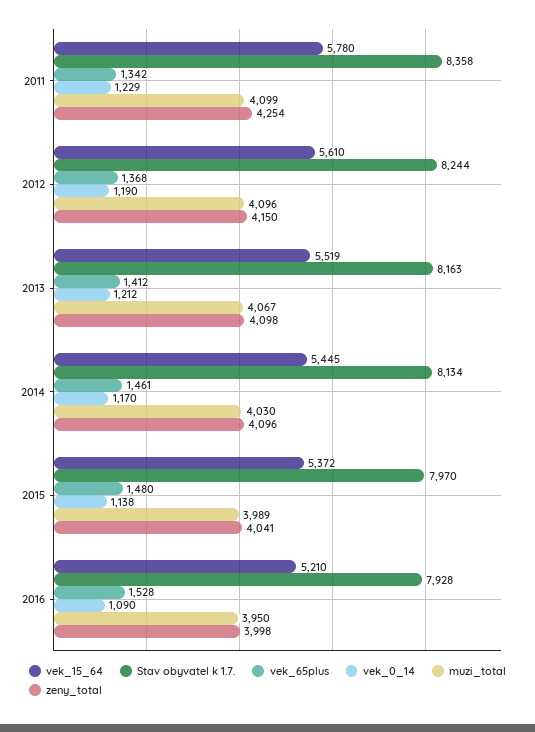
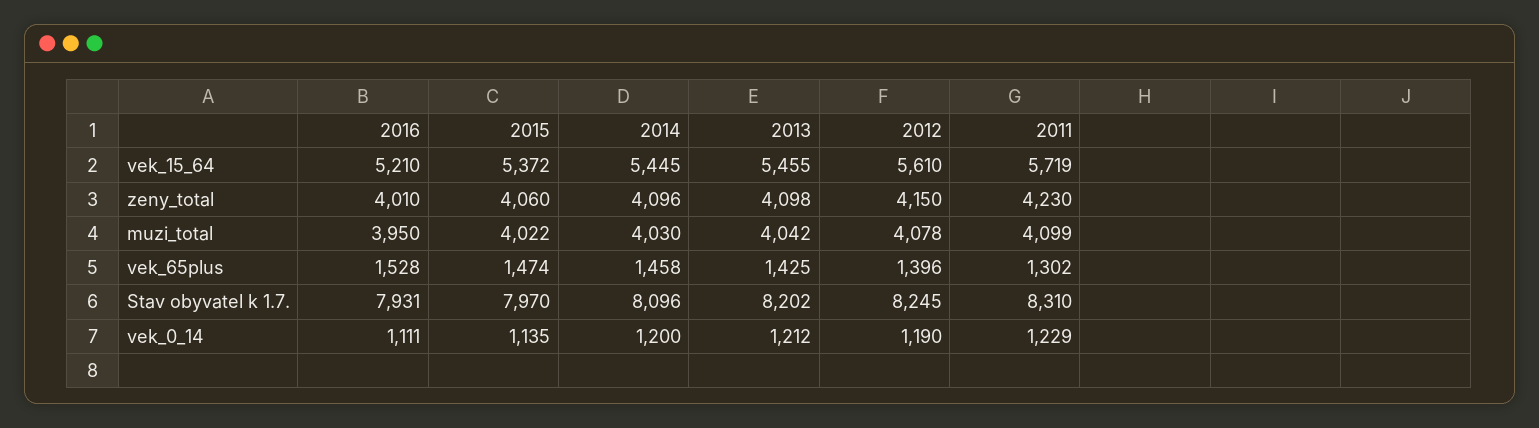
vek_15_64, 2011: 5780 -> 5719
Stav obyvatel k 1.7., 2011: 8358 -> 8310
vek_65plus, 2011: 1342 -> 1302
zeny_total, 2011: 4254 -> 4230
Stav obyvatel k 1.7., 2012: 8244 -> 8245
vek_65plus, 2012: 1368 -> 1396
muzi_total, 2012: 4096 -> 4078
vek_15_64, 2013: 5519 -> 5455
Stav obyvatel k 1.7., 2013: 8163 -> 8202
vek_65plus, 2013: 1412 -> 1425
muzi_total, 2013: 4067 -> 4042
Stav obyvatel k 1.7., 2014: 8134 -> 8096
vek_65plus, 2014: 1461 -> 1458
vek_0_14, 2014: 1170 -> 1200
vek_65plus, 2015: 1480 -> 1474
vek_0_14, 2015: 1138 -> 1135
muzi_total, 2015: 3989 -> 4022
zeny_total, 2015: 4041 -> 4060
Stav obyvatel k 1.7., 2016: 7928 -> 7931
vek_0_14, 2016: 1090 -> 1111
zeny_total, 2016: 3998 -> 4010

